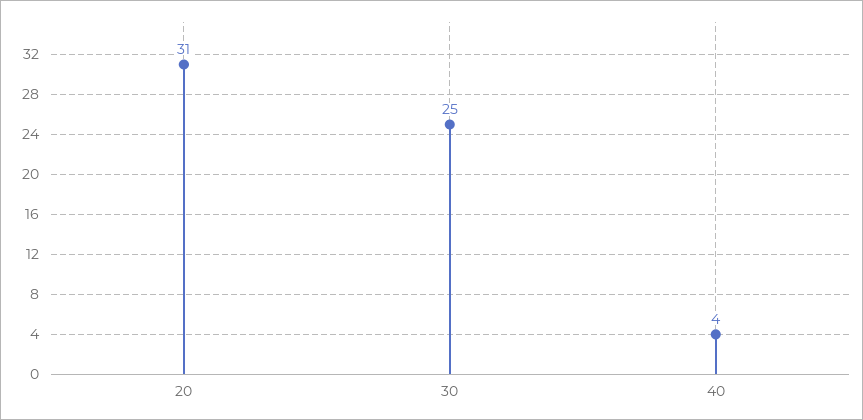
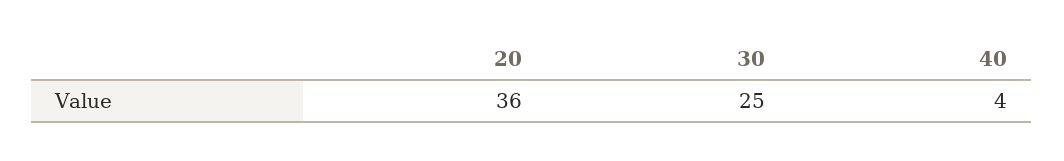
20: 31 -> 36

